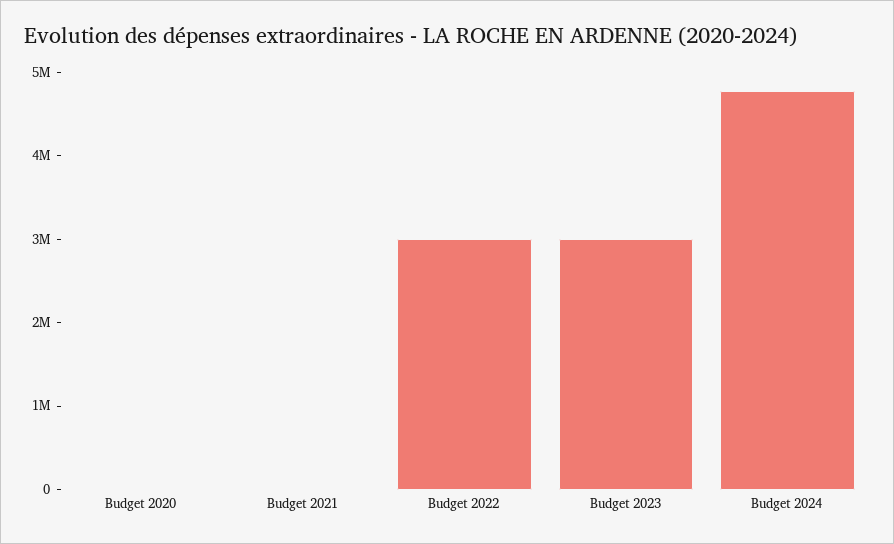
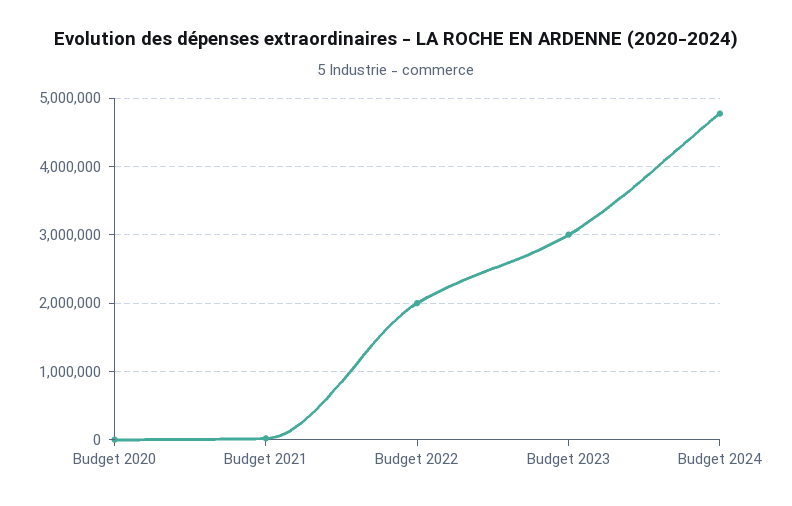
Budget 2022: 3000000 -> 2000000

